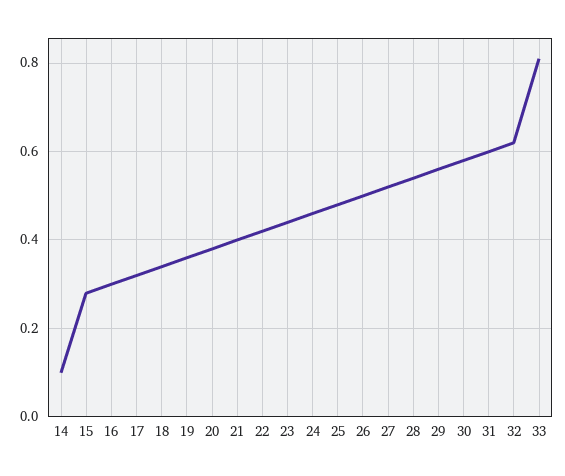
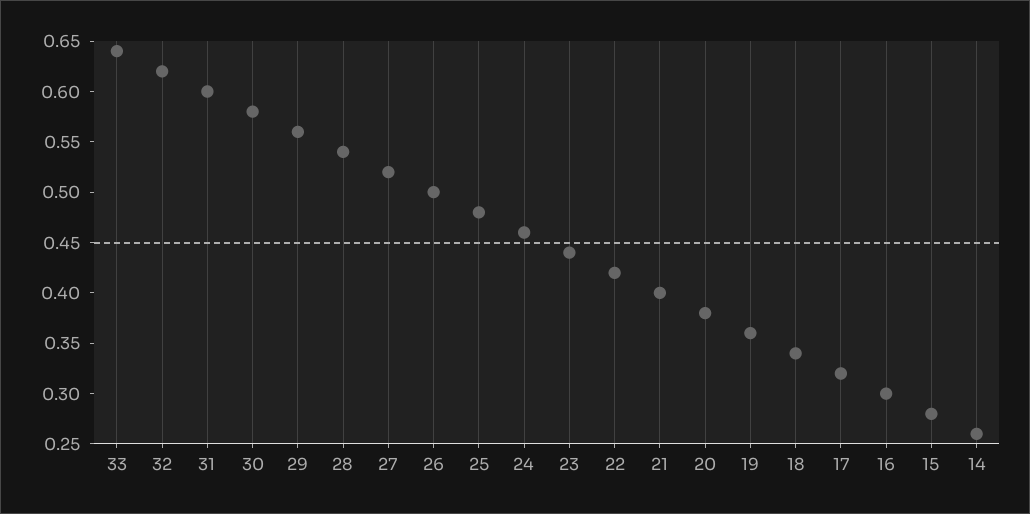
14: 0.1 -> 0.26
33: 0.8 -> 0.64

